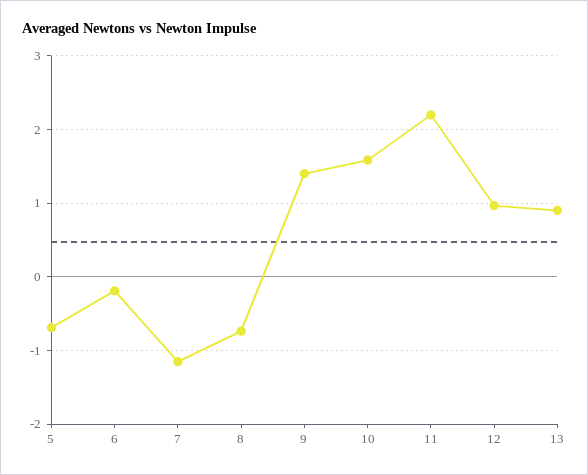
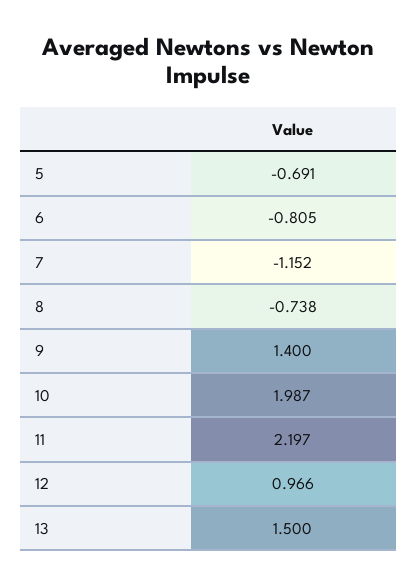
6: -0.2 -> -0.805
10: 1.6 -> 1.987
13: 0.9 -> 1.5

